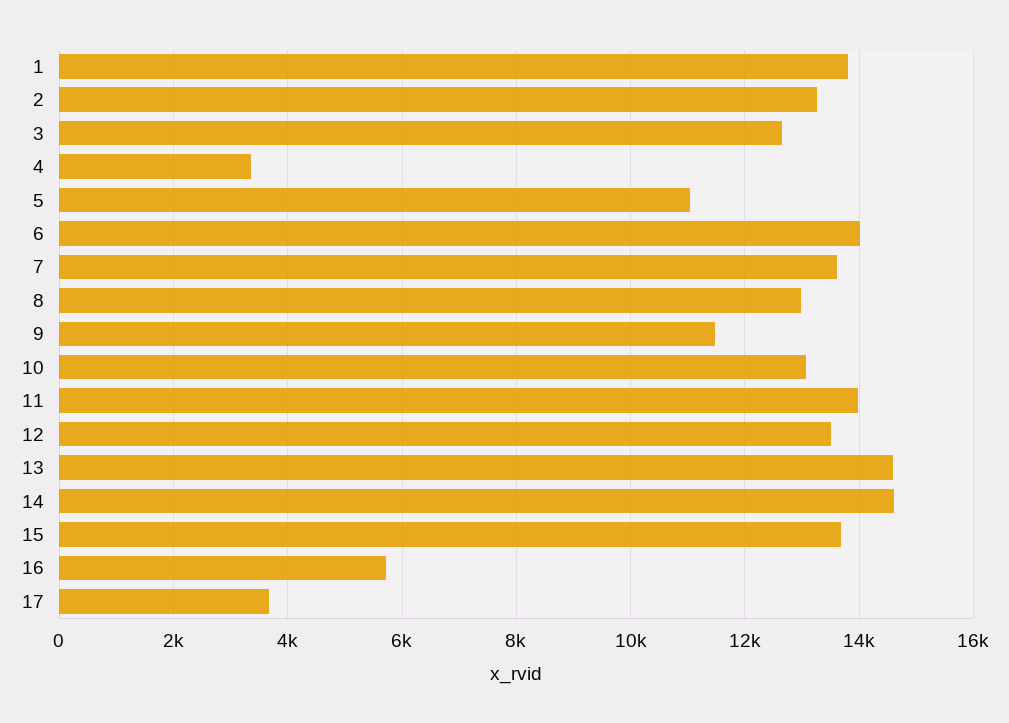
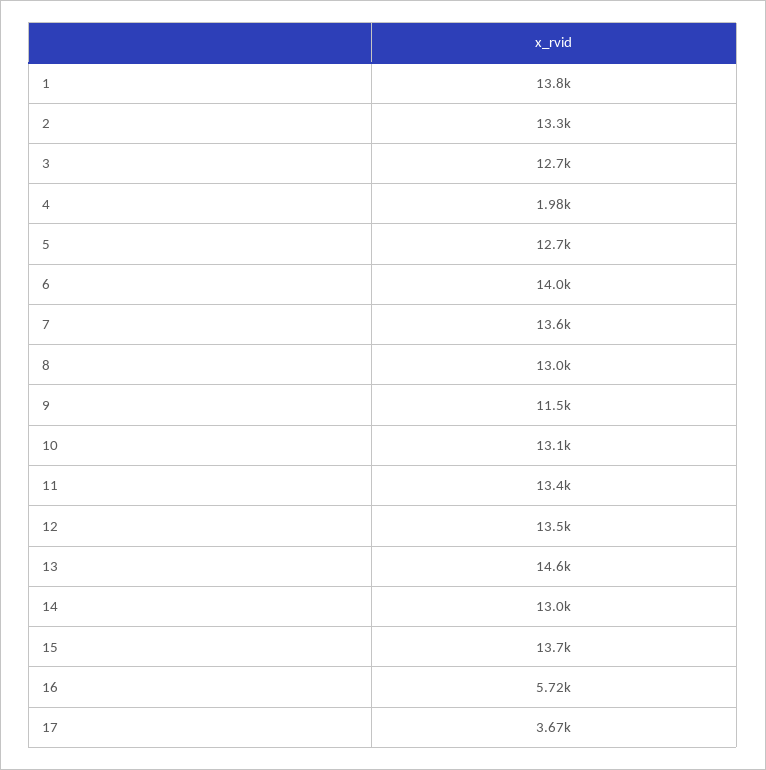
4: 3400 -> 1980
5: 11000 -> 12700
11: 14000 -> 13400
14: 14600 -> 13000

